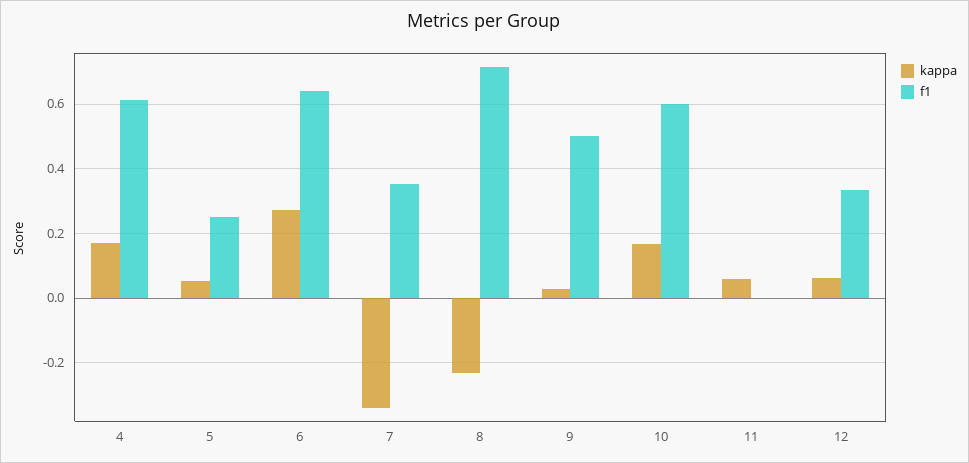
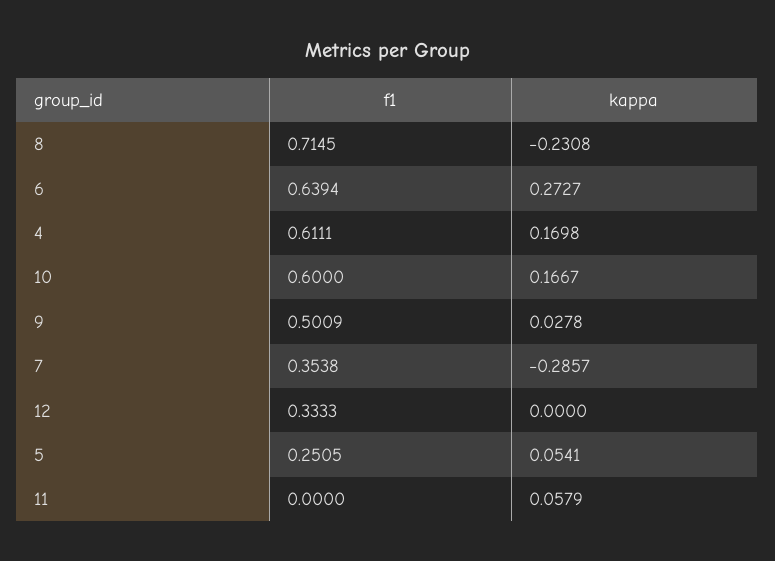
kappa, 7: -0.34 -> -0.2857
kappa, 12: 0.06 -> 0

